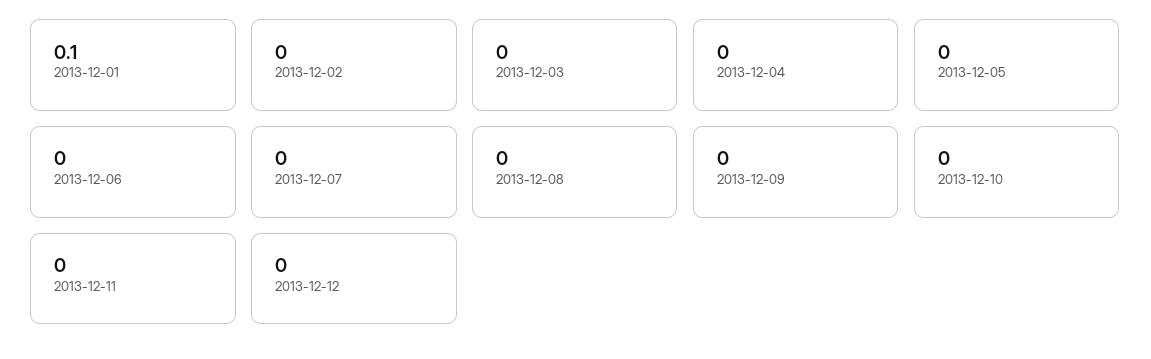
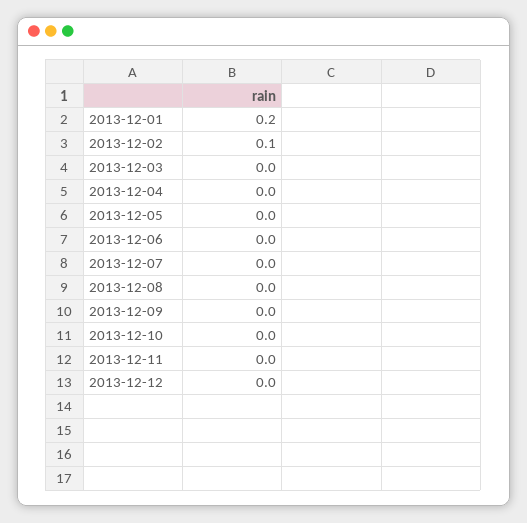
2013-12-01: 0.1 -> 0.2
2013-12-02: 0 -> 0.1

